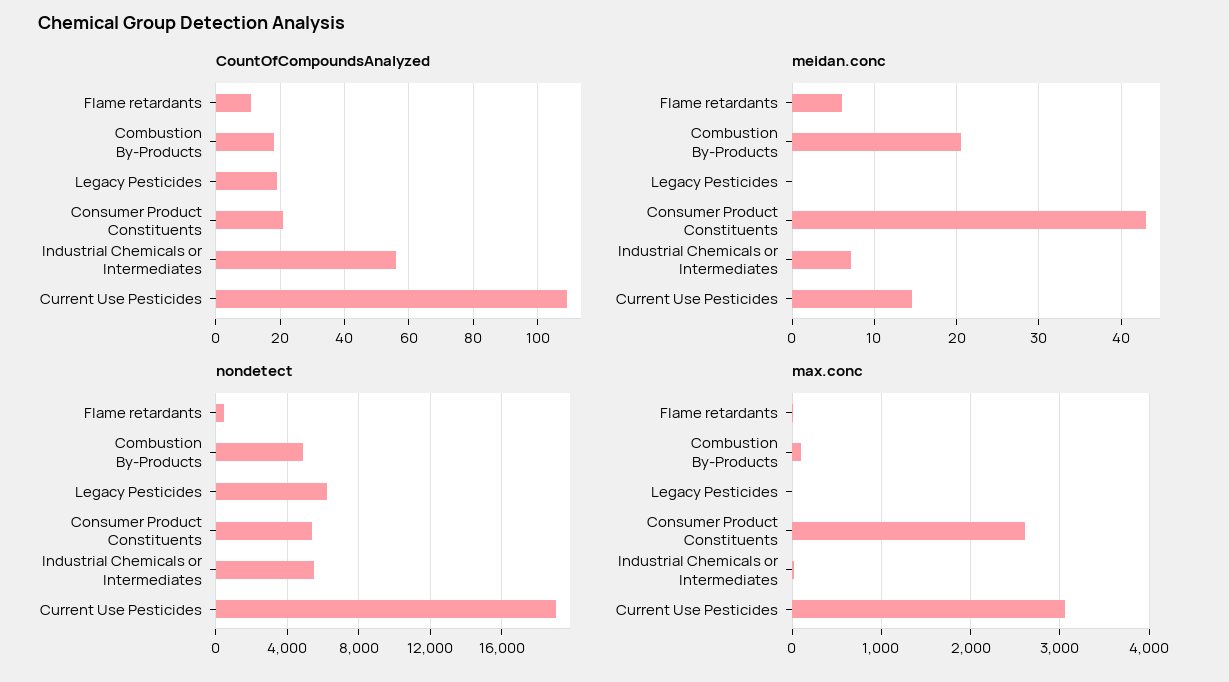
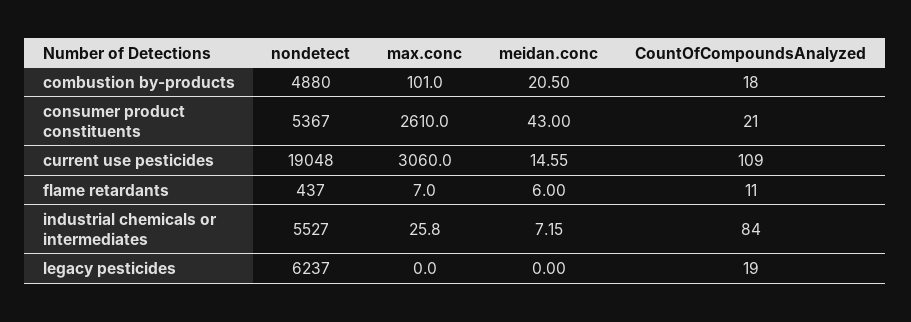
CountOfCompoundsAnalyzed, Industrial Chemicals or Intermediates: 55 -> 84

